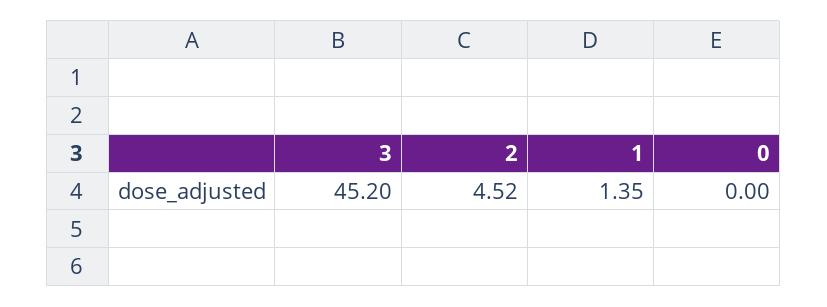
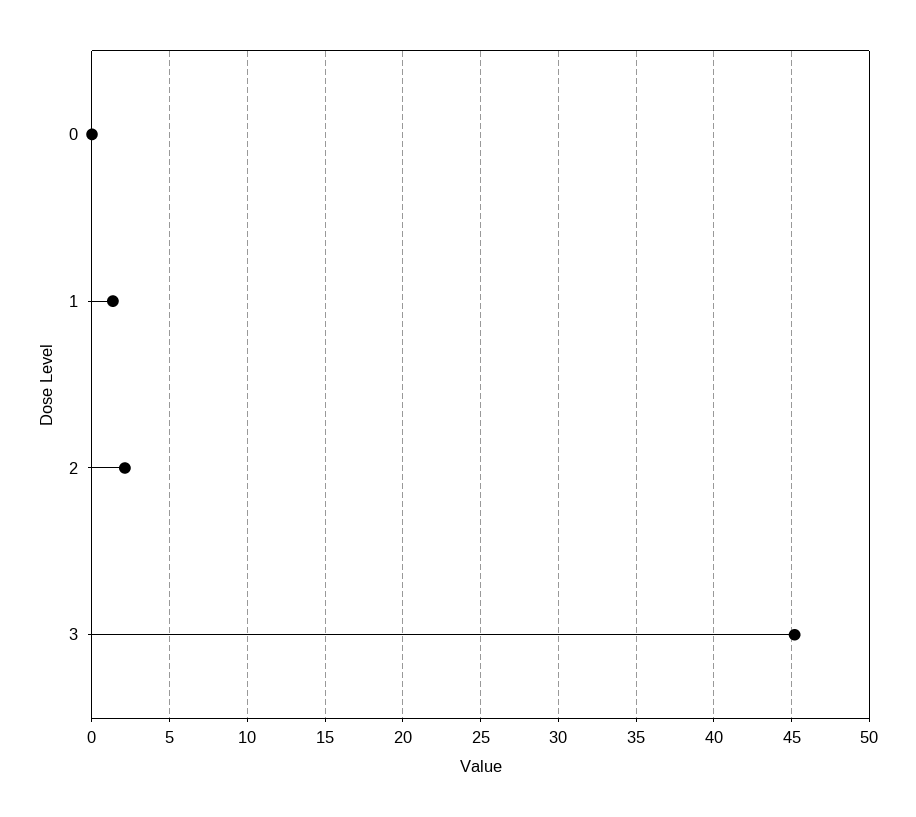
2: 4.52 -> 2

